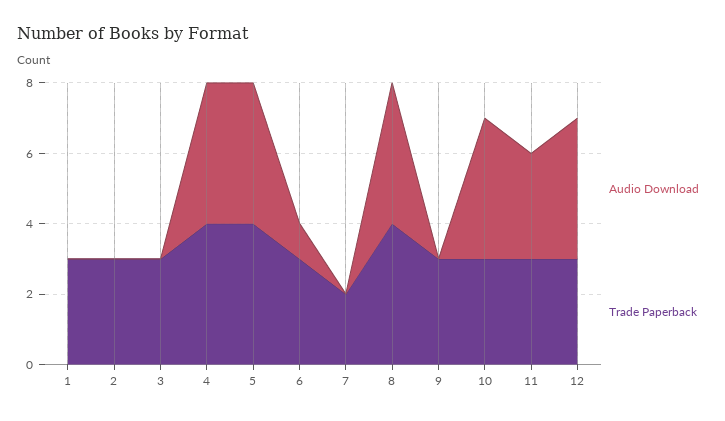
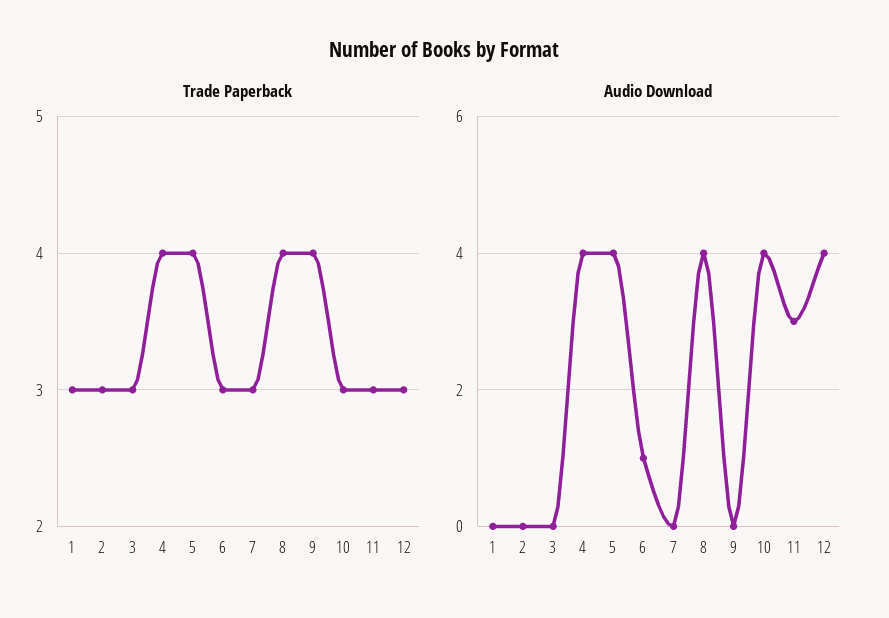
Trade Paperback, 7: 2 -> 3
Trade Paperback, 9: 3 -> 4

